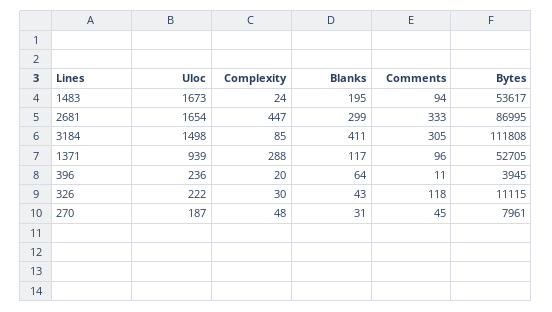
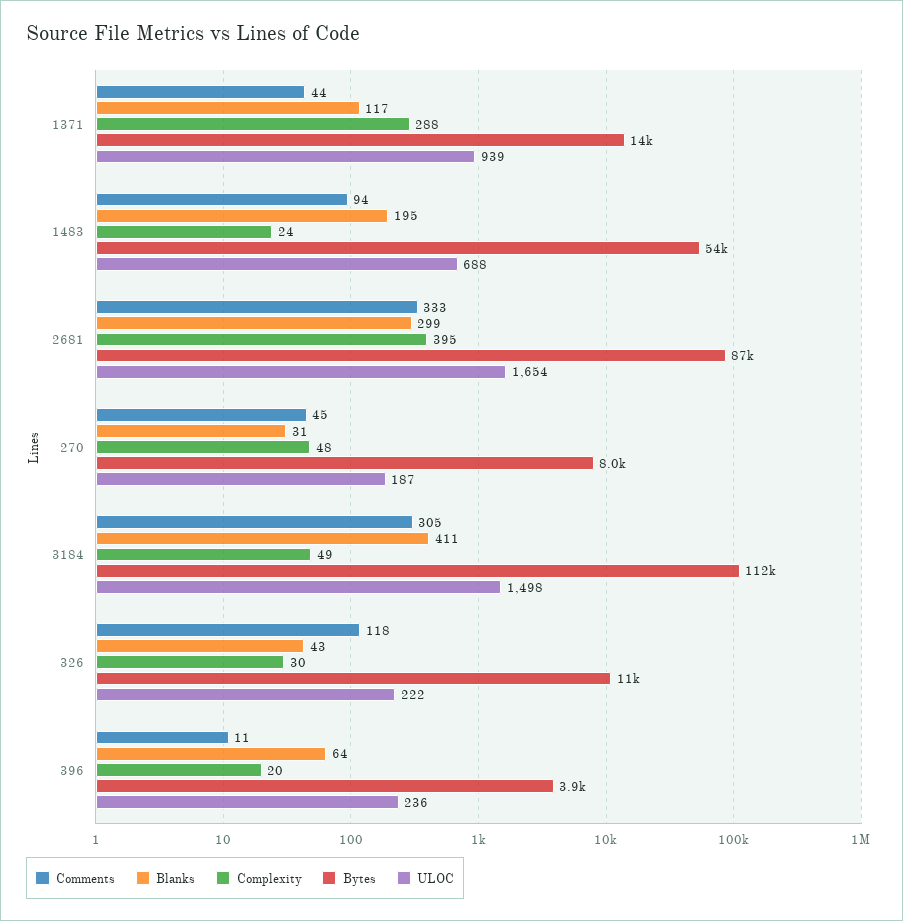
Uloc, 1483: 1673 -> 688
Complexity, 2681: 447 -> 395
Complexity, 3184: 85 -> 49
Comments, 1371: 96 -> 44
Bytes, 1371: 52705 -> 14000

